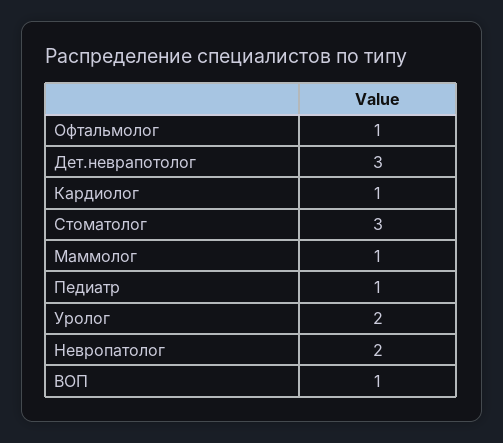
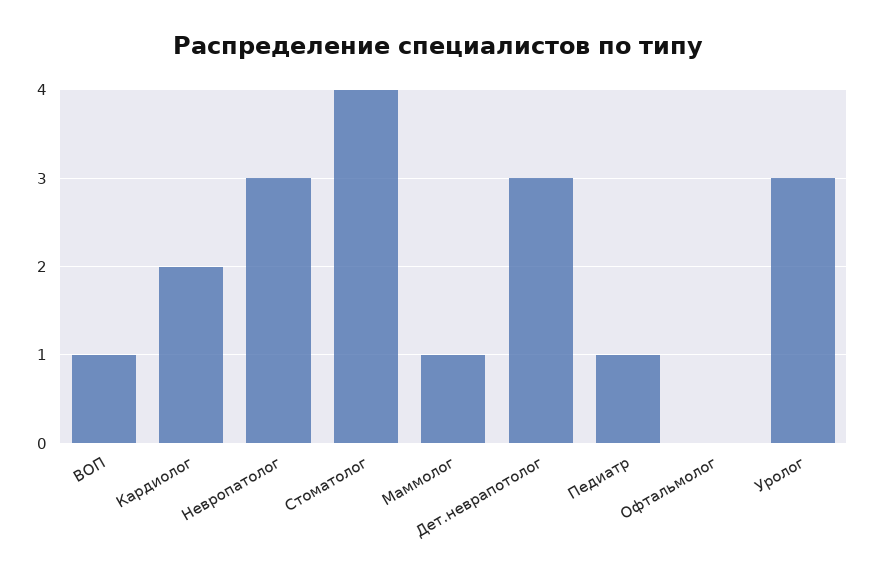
Офтальмолог: 1 -> 0
Кардиолог: 1 -> 2
Стоматолог: 3 -> 4
Уролог: 2 -> 3
Невропатолог: 2 -> 3

